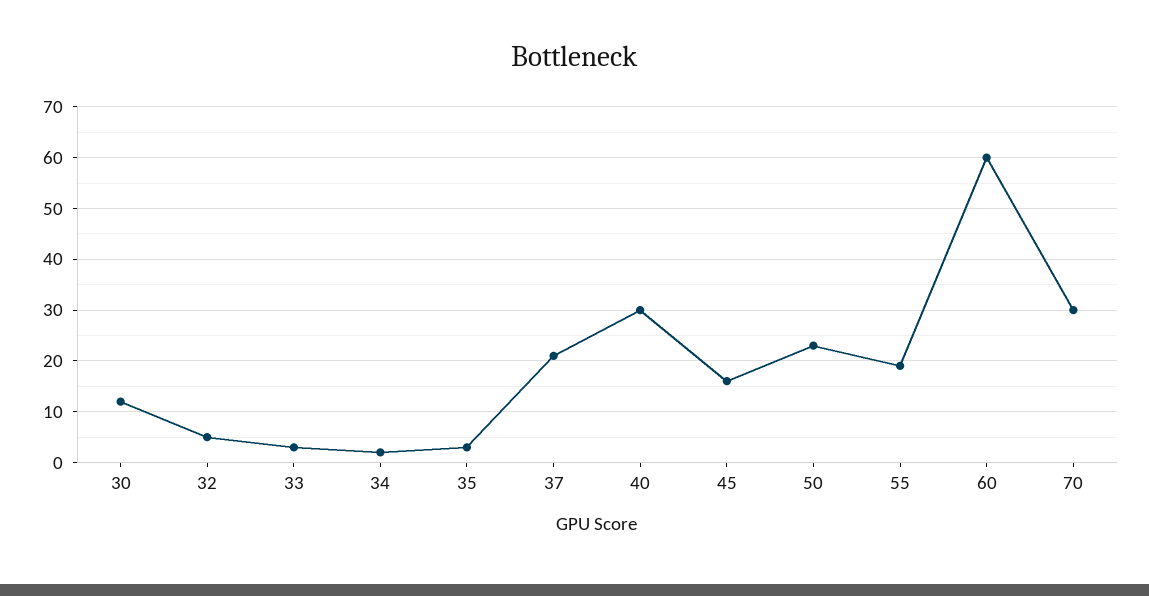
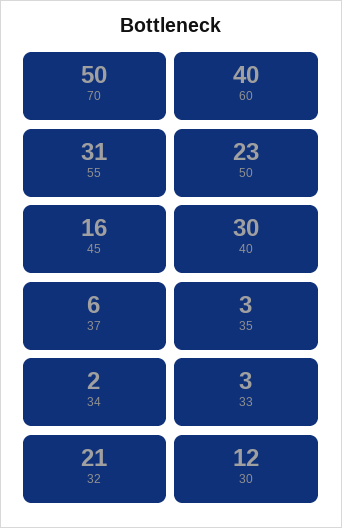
32: 5 -> 21
37: 20 -> 6
55: 20 -> 31
60: 60 -> 40
70: 30 -> 50

